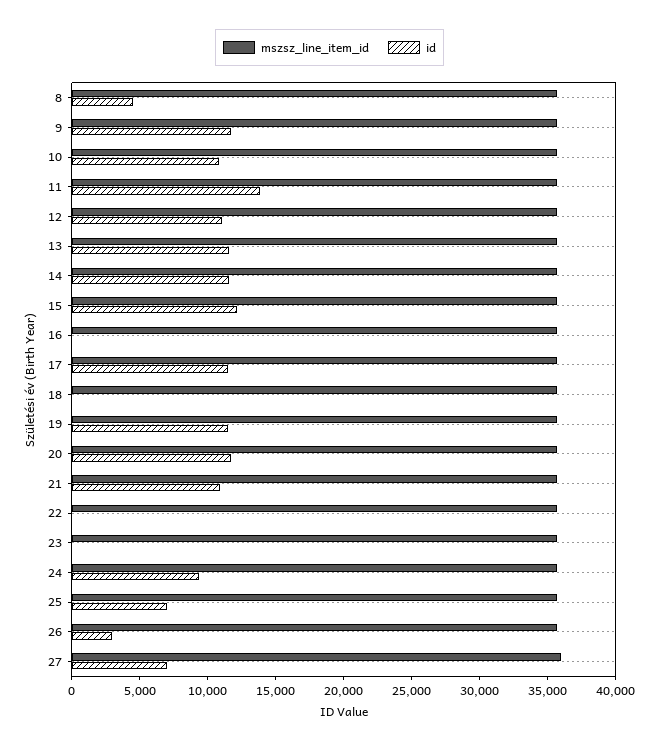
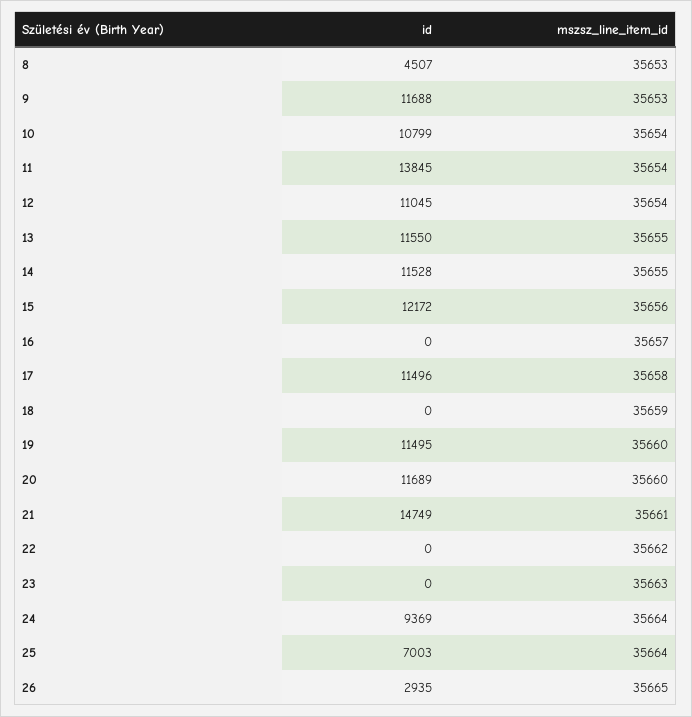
id, 21: 11000 -> 14749
mszsz_line_item_id, 27: 36000 -> none
id, 27: 7000 -> none

